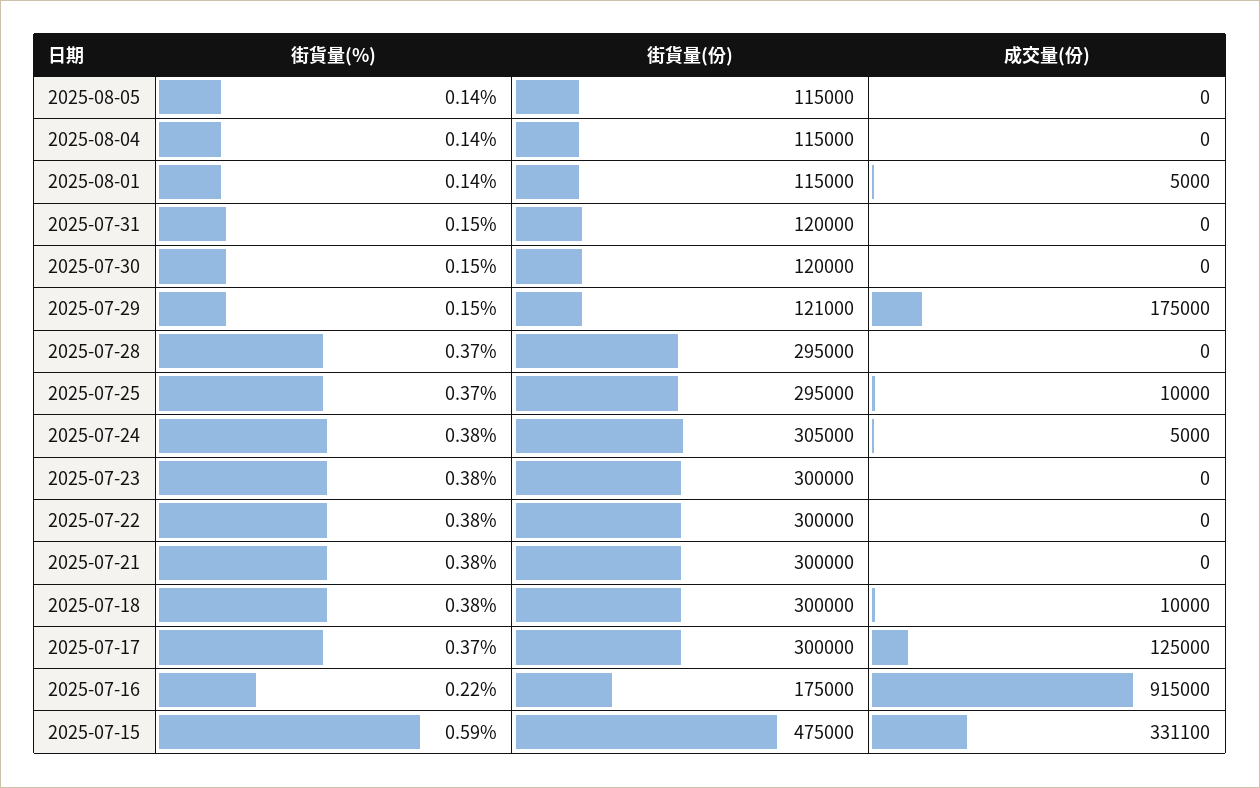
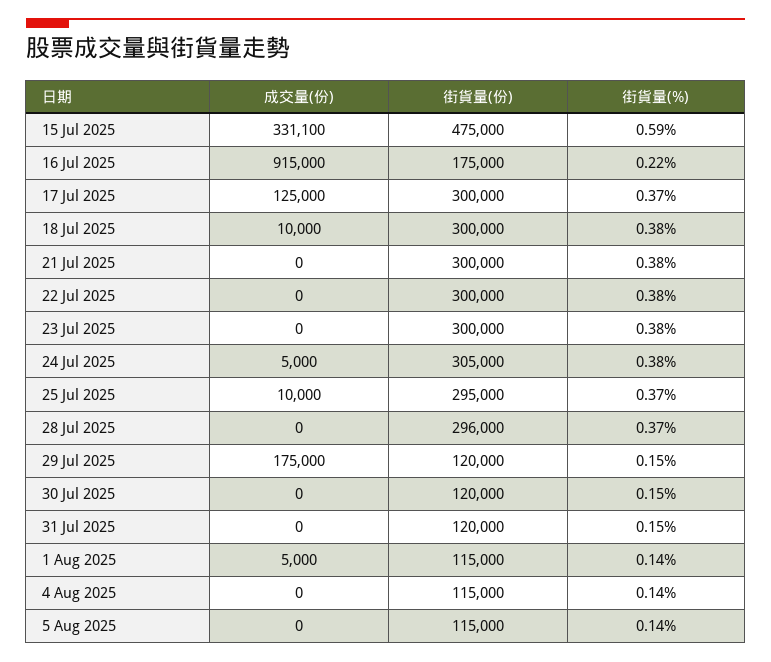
街貨量(份), 2025-07-29: 121000 -> 120000
街貨量(份), 2025-07-28: 295000 -> 296000

